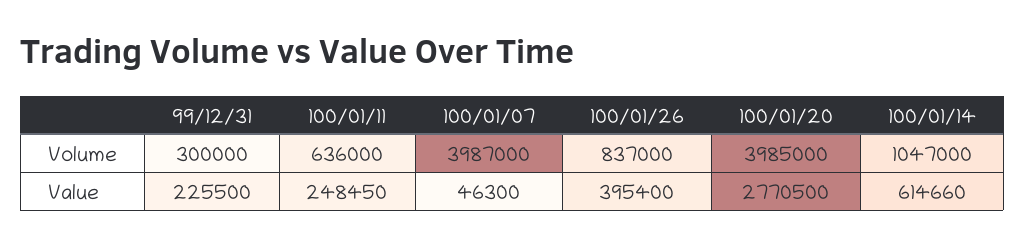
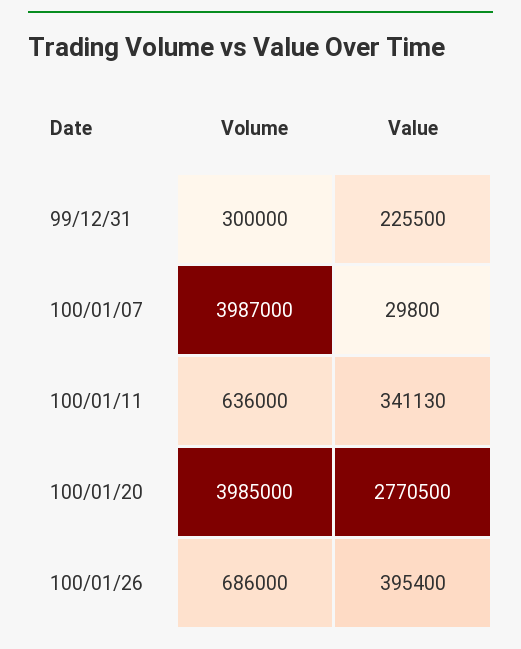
100/01/26, Volume: 837000 -> 686000
100/01/14, Volume: 1047000 -> none
100/01/11, Value: 248450 -> 341130
100/01/07, Value: 46300 -> 29800
100/01/14, Value: 614660 -> none

